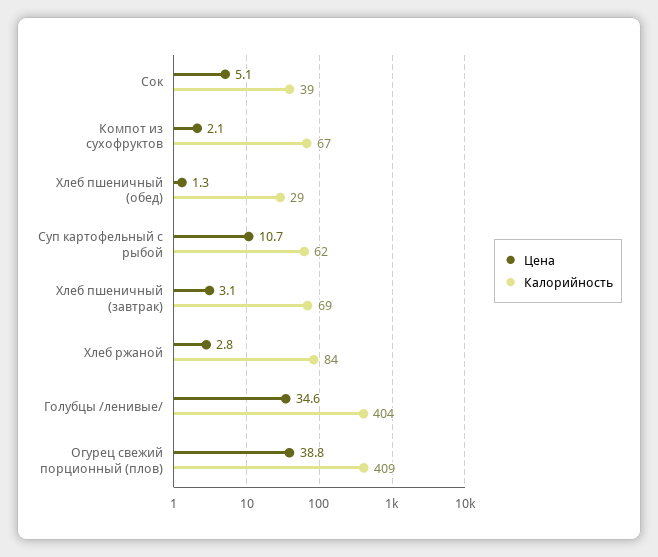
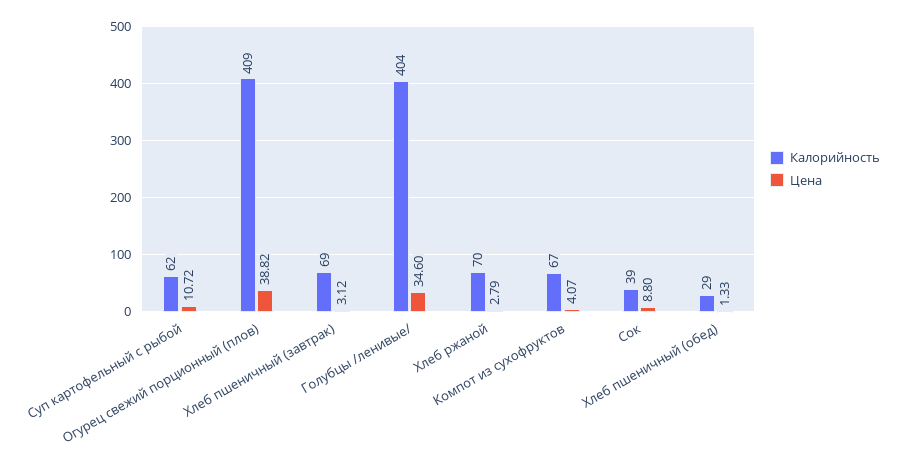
Цена, Сок: 5.1 -> 8.8
Цена, Компот из сухофруктов: 2.1 -> 4.07
Калорийность, Хлеб ржаной: 84 -> 70

